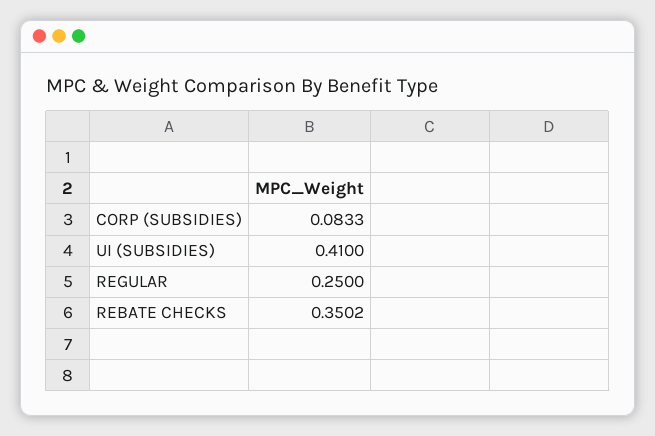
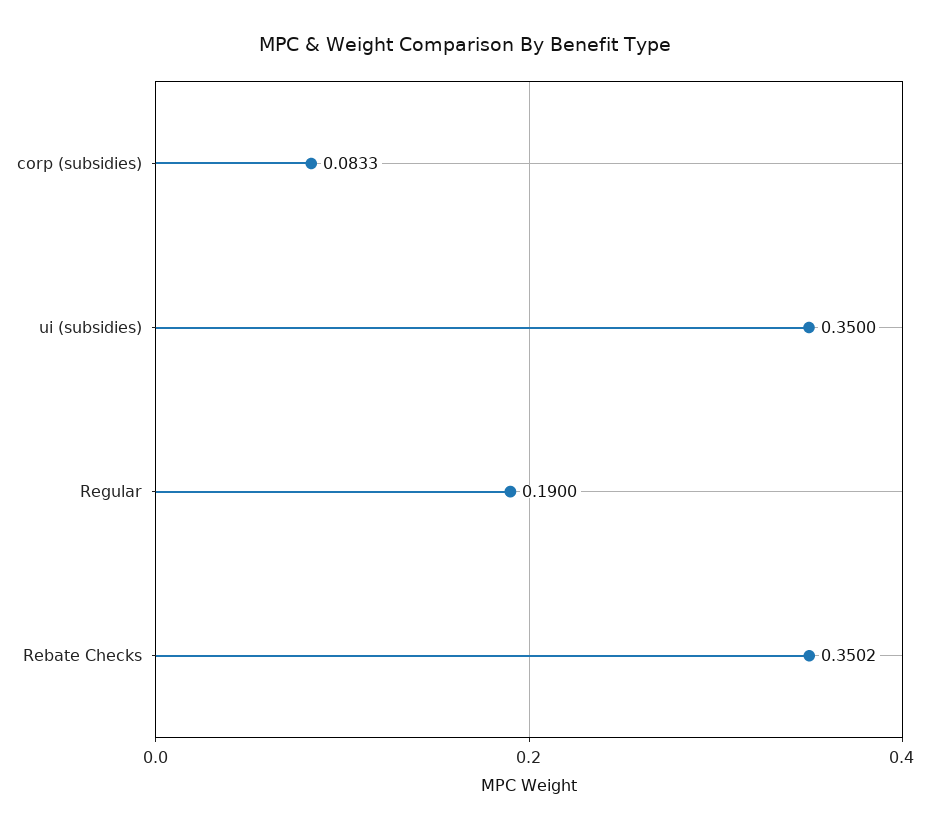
UI (SUBSIDIES): 0.41 -> 0.35
REGULAR: 0.25 -> 0.19

